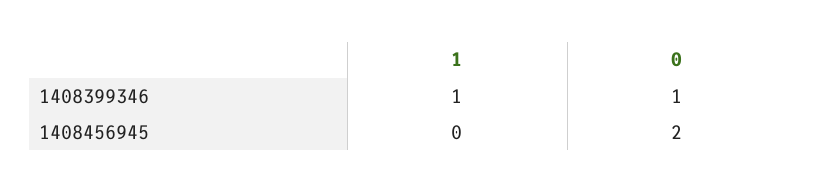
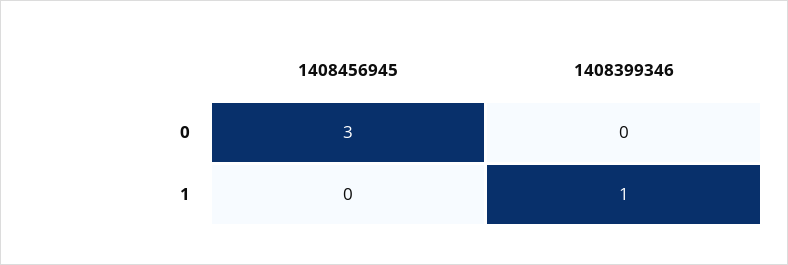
0, 1408399346: 1 -> 0
0, 1408456945: 2 -> 3

